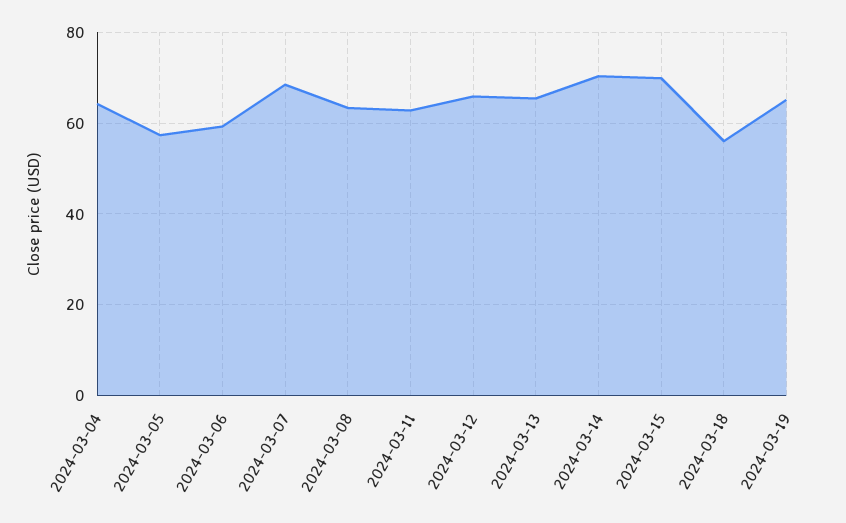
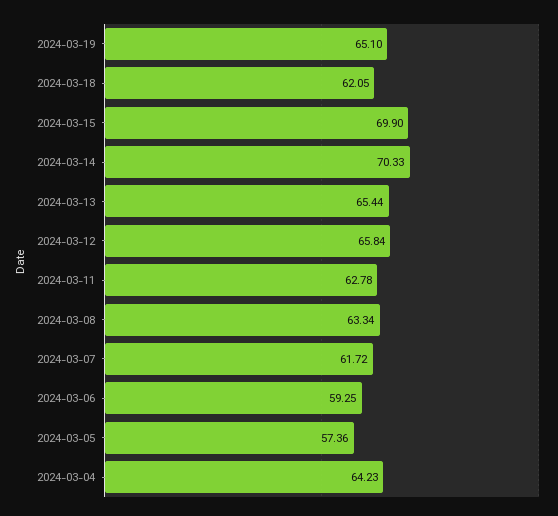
2024-03-07: 68 -> 61.72
2024-03-18: 56 -> 62.05

